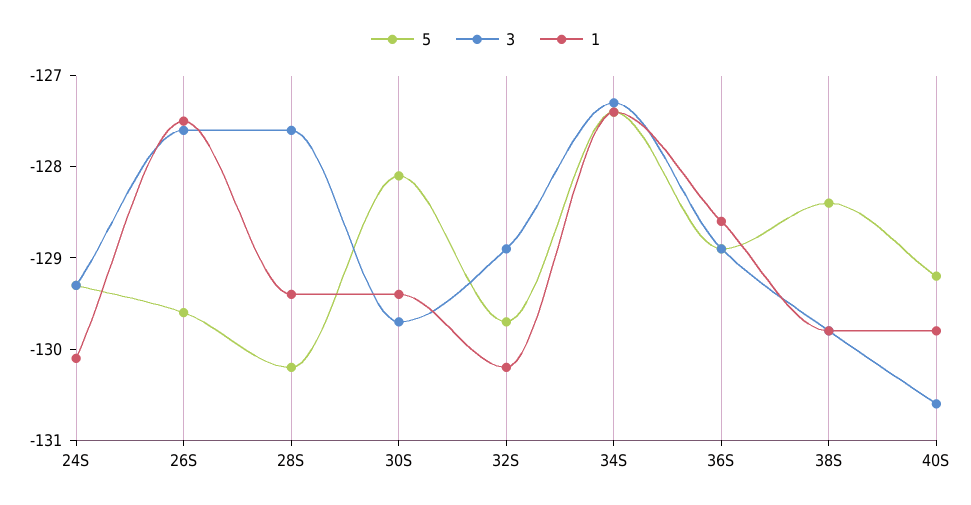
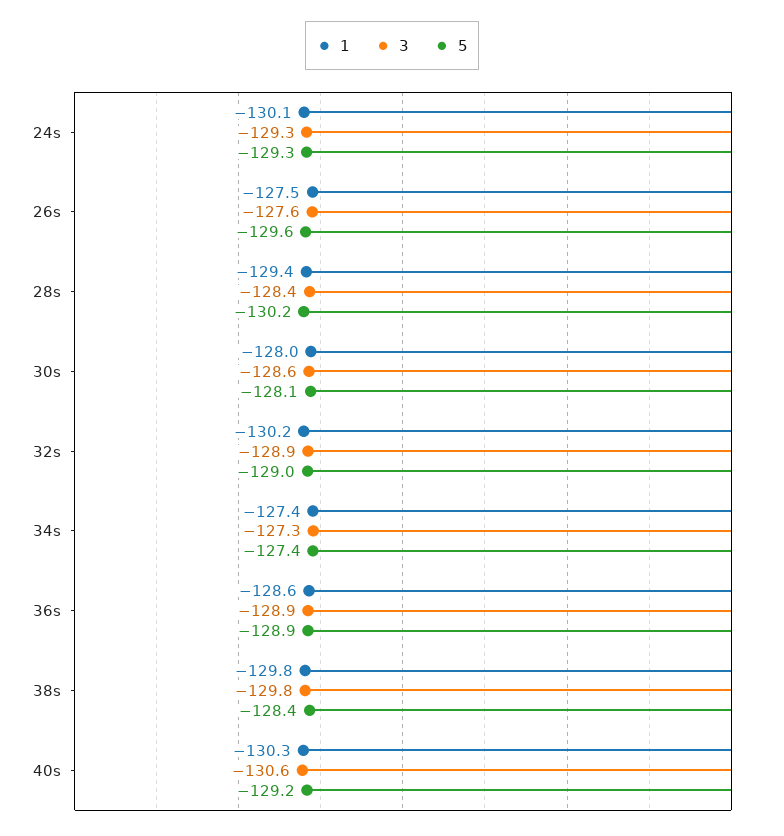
3, 28S: -127.6 -> -128.4
3, 30S: -129.7 -> -128.6
1, 30S: -129.4 -> -128
5, 32S: -129.7 -> -129
1, 40S: -129.8 -> -130.3

